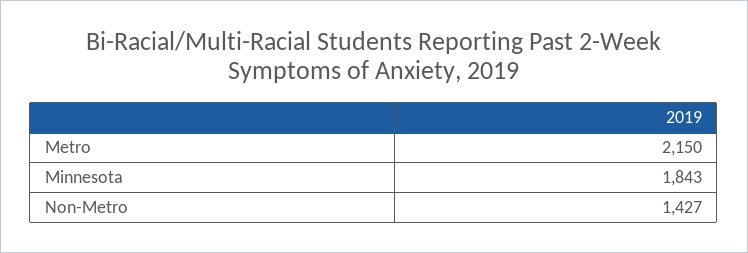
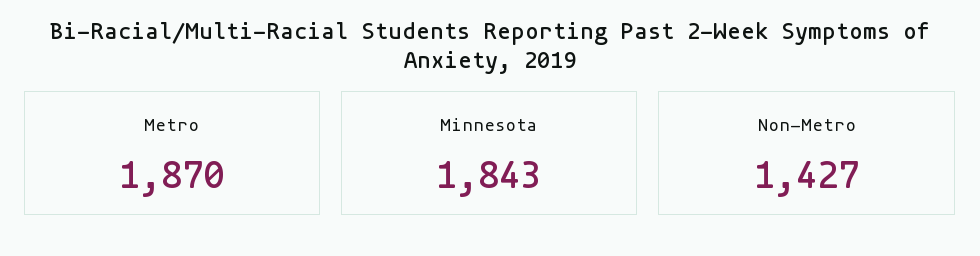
Metro: 2150 -> 1870

